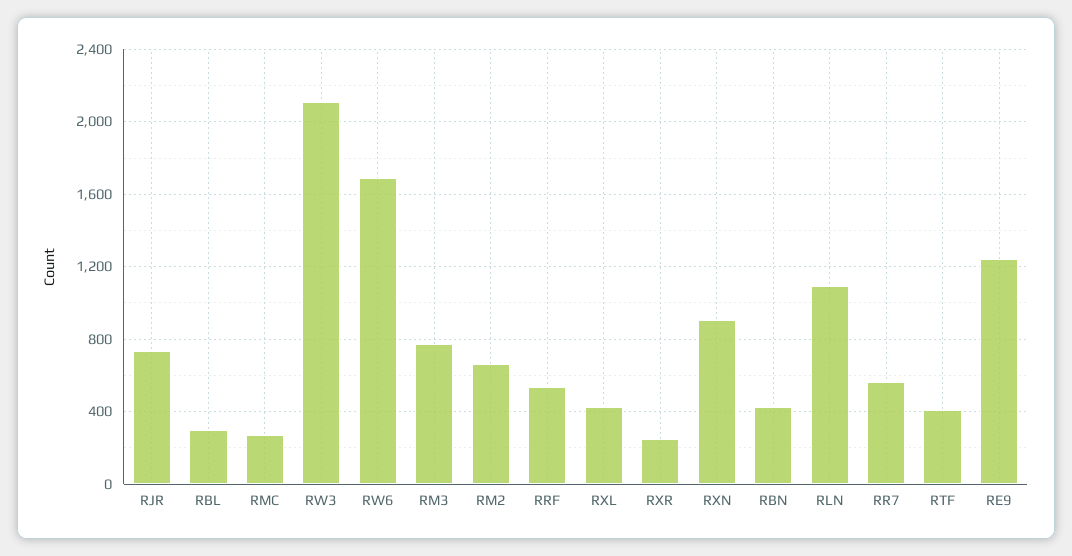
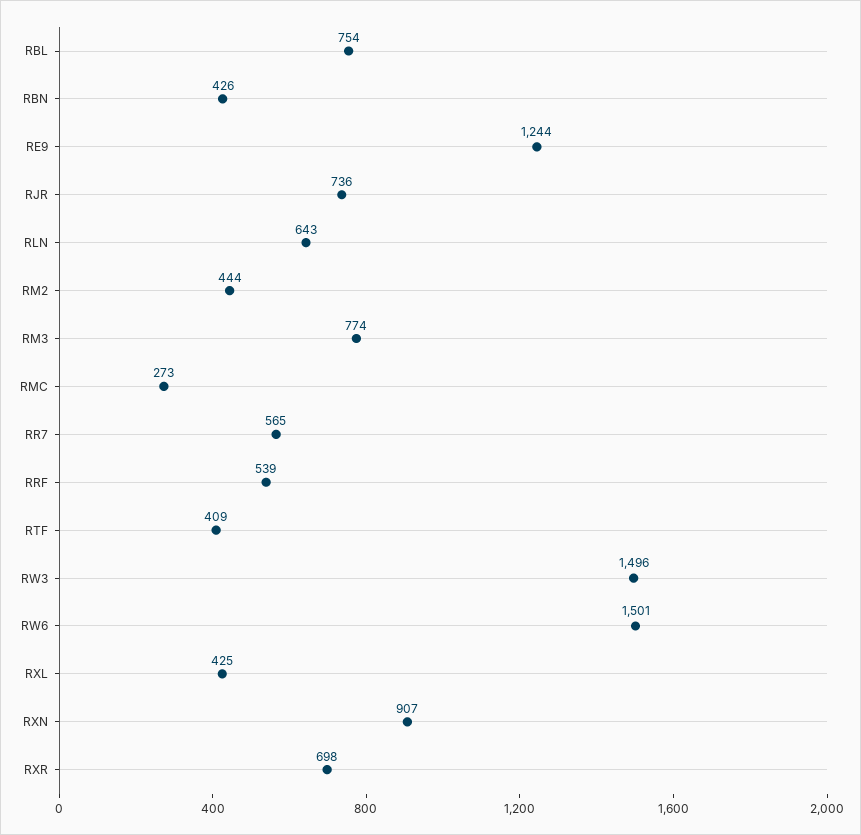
RBL: 300 -> 754
RW3: 2100 -> 1496
RW6: 1700 -> 1501
RM2: 650 -> 444
RXR: 250 -> 698
RLN: 1100 -> 643

